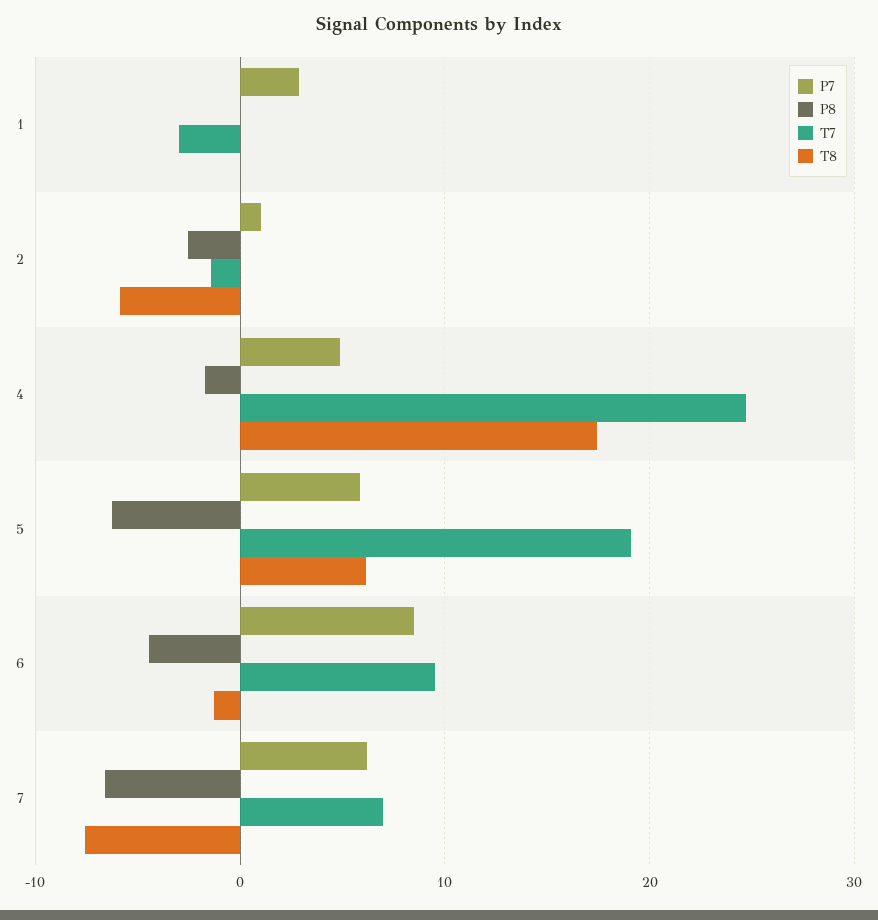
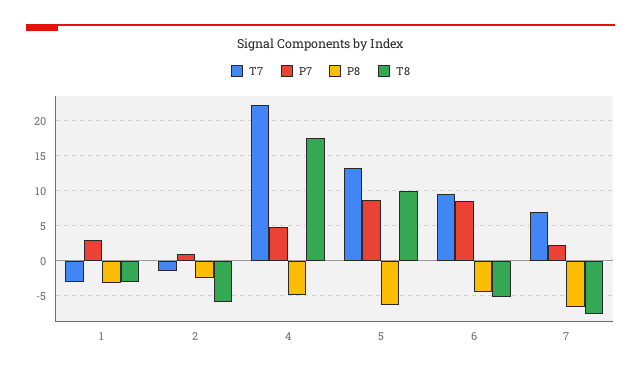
P8, 1: 0 -> -3
T8, 1: 0 -> -3
P8, 4: -2 -> -5
T7, 4: 25 -> 22
P7, 5: 6 -> 9
T7, 5: 19 -> 13
T8, 5: 6 -> 10
T8, 6: -1 -> -5
P7, 7: 6 -> 2

